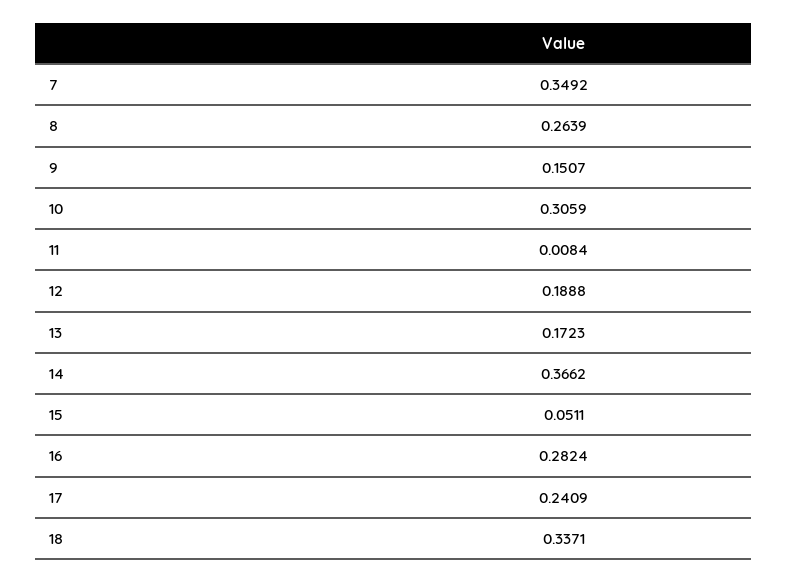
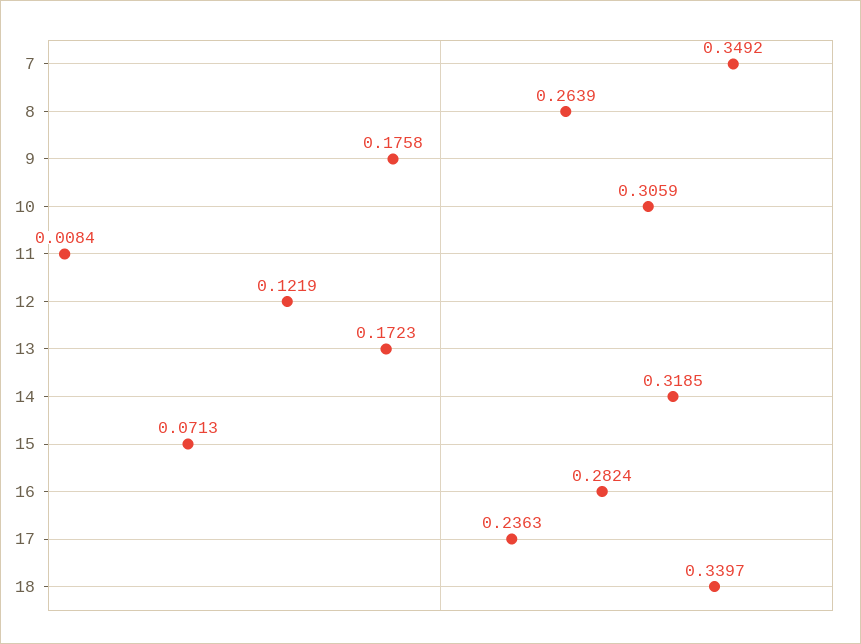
9: 0.1507 -> 0.1758
12: 0.1888 -> 0.1219
14: 0.3662 -> 0.3185
15: 0.0511 -> 0.0713
17: 0.2409 -> 0.2363
18: 0.3371 -> 0.3397

